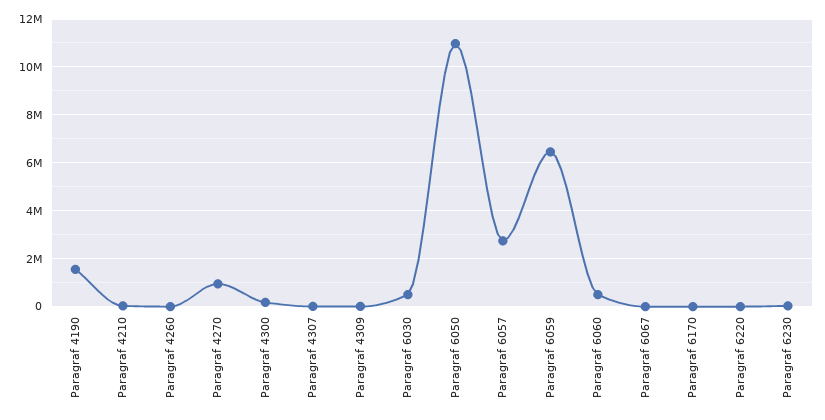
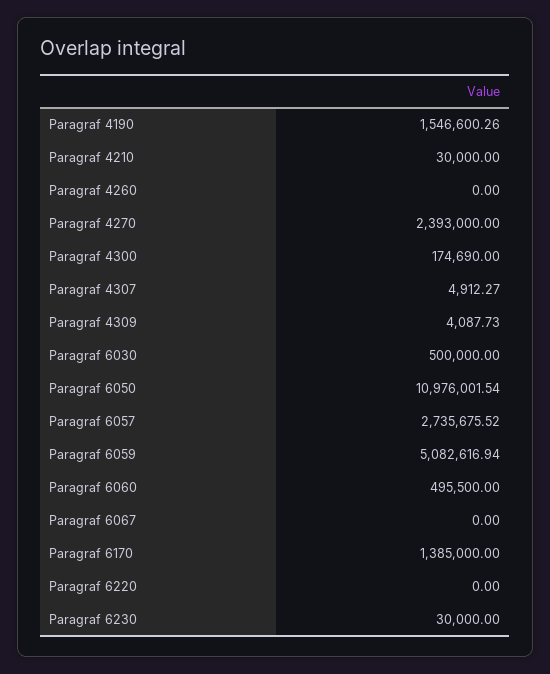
Paragraf 4270: 1000000 -> 2393000
Paragraf 6059: 6500000 -> 5082616.94
Paragraf 6170: 0 -> 1385000

